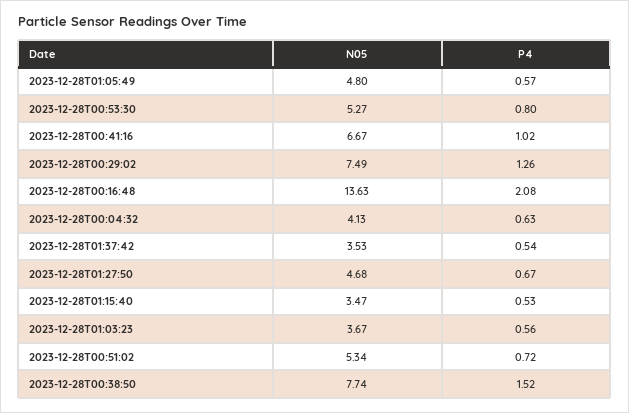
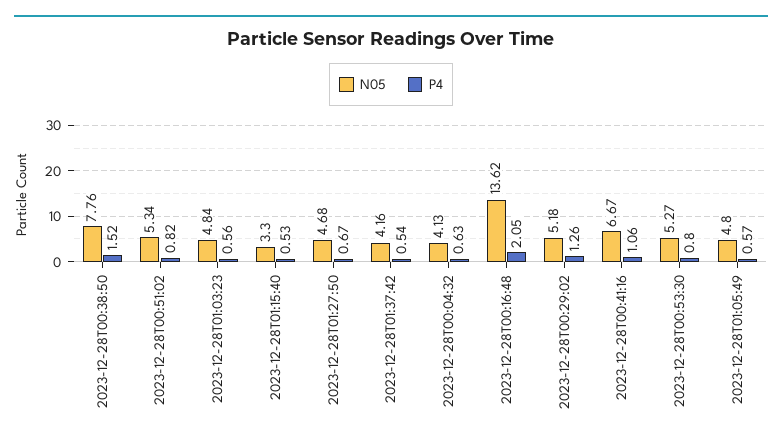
P4, 2023-12-28T00:41:16: 1.02 -> 1.06
N05, 2023-12-28T00:29:02: 7.49 -> 5.18
N05, 2023-12-28T00:16:48: 13.63 -> 13.62
P4, 2023-12-28T00:16:48: 2.08 -> 2.05
N05, 2023-12-28T01:37:42: 3.53 -> 4.16
N05, 2023-12-28T01:15:40: 3.47 -> 3.3
N05, 2023-12-28T01:03:23: 3.67 -> 4.84
P4, 2023-12-28T00:51:02: 0.72 -> 0.82
N05, 2023-12-28T00:38:50: 7.74 -> 7.76

